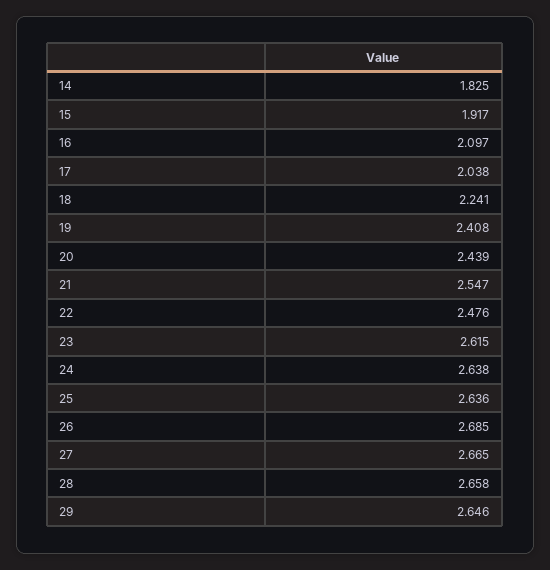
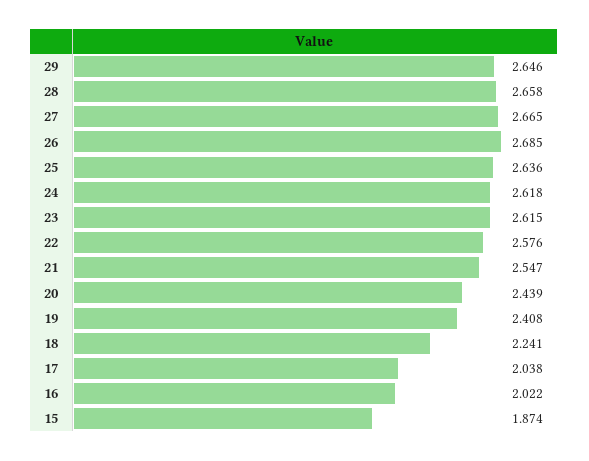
14: 1.825 -> none
15: 1.917 -> 1.874
16: 2.097 -> 2.022
22: 2.476 -> 2.576
24: 2.638 -> 2.618

